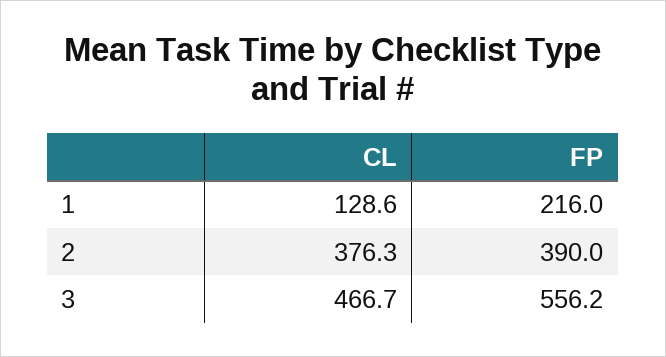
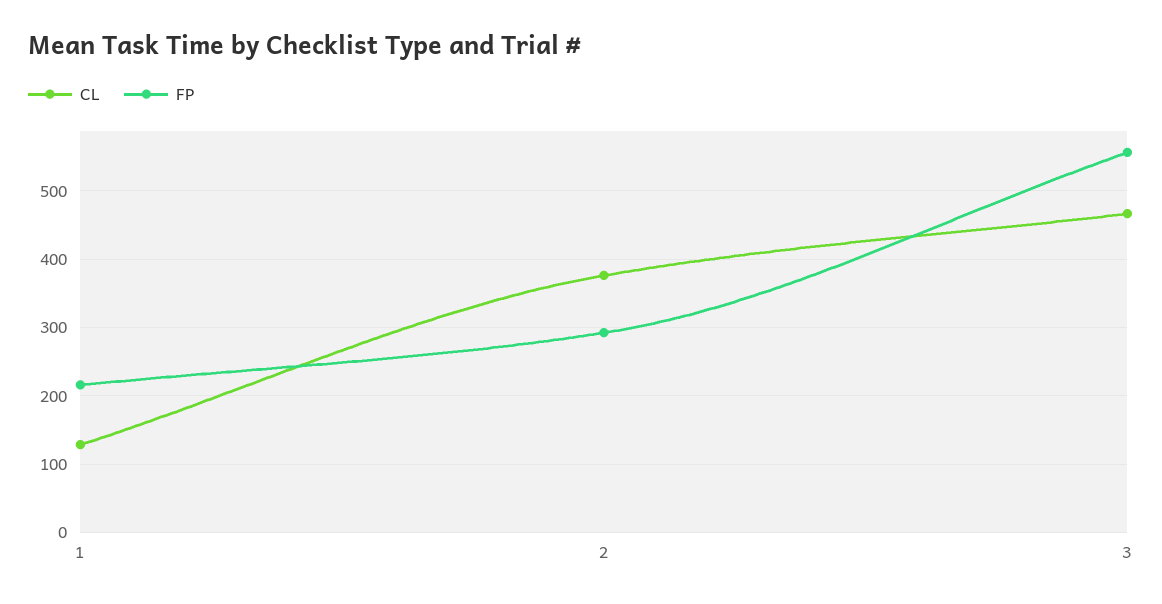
FP, 2: 390 -> 290

